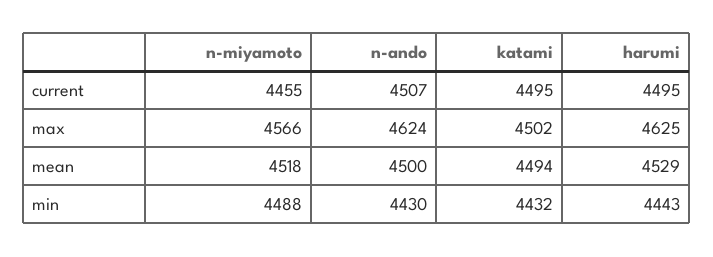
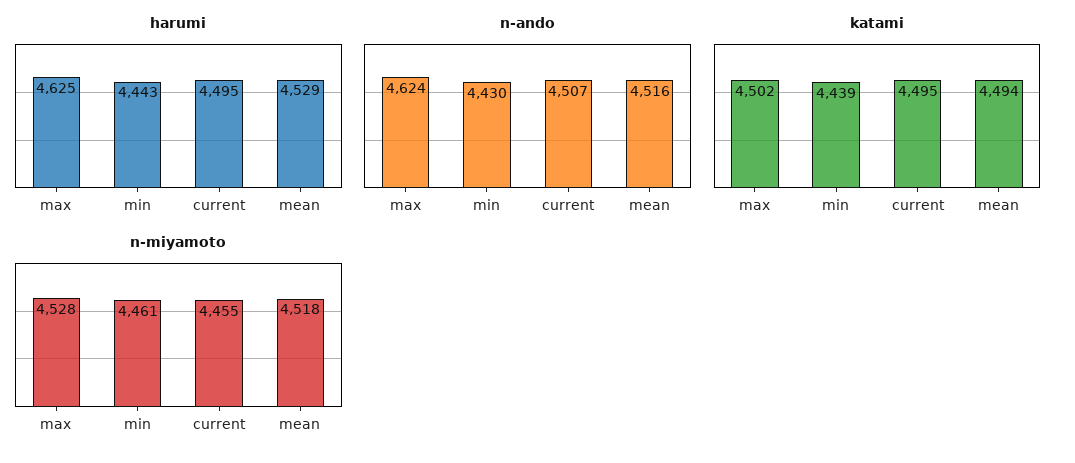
n-miyamoto, max: 4566 -> 4528
n-ando, mean: 4500 -> 4516
n-miyamoto, min: 4488 -> 4461
katami, min: 4432 -> 4439

